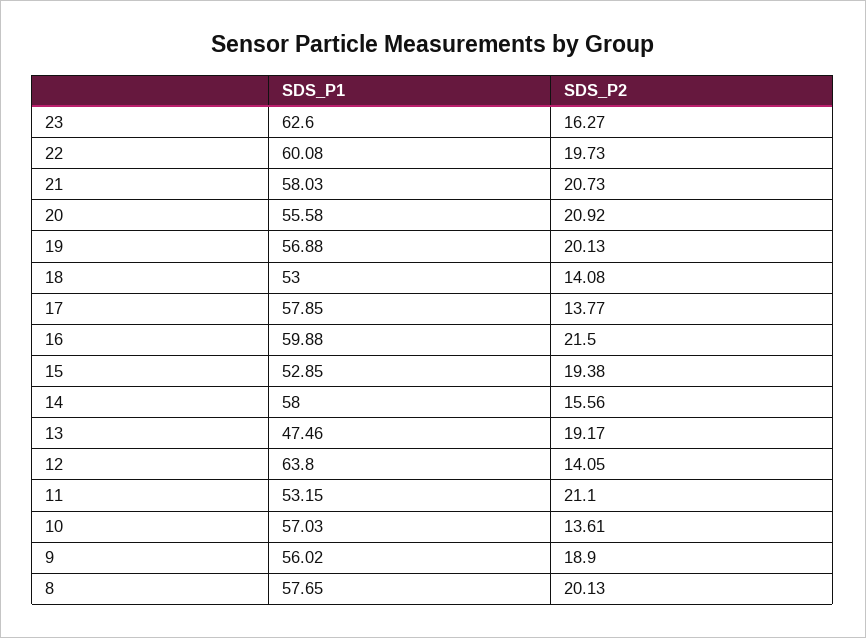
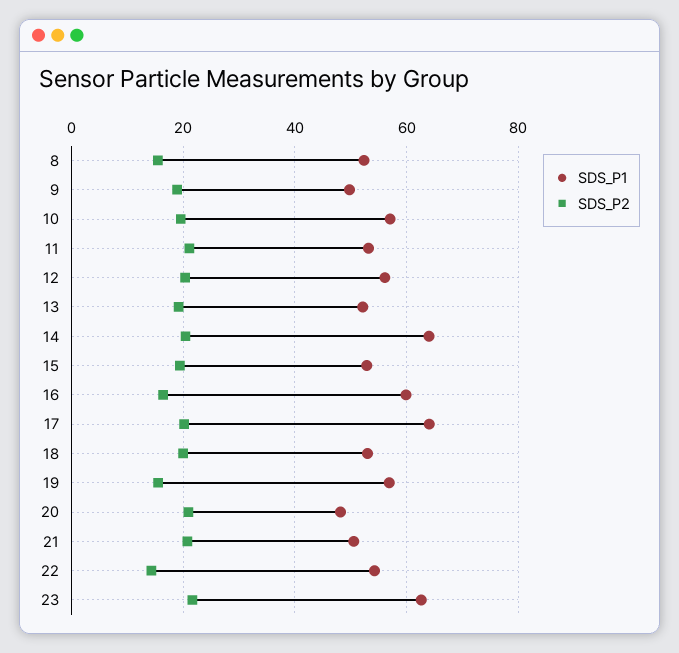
SDS_P2, 23: 16.27 -> 22
SDS_P1, 22: 60.08 -> 54
SDS_P2, 22: 19.73 -> 14
SDS_P1, 21: 58.03 -> 50
SDS_P1, 20: 55.58 -> 48
SDS_P2, 19: 20.13 -> 16
SDS_P2, 18: 14.08 -> 20
SDS_P1, 17: 57.85 -> 64
SDS_P2, 17: 13.77 -> 20
SDS_P2, 16: 21.5 -> 16
SDS_P1, 14: 58 -> 64
SDS_P2, 14: 15.56 -> 20
SDS_P1, 13: 47.46 -> 52
SDS_P1, 12: 63.8 -> 56
SDS_P2, 12: 14.05 -> 20
SDS_P2, 10: 13.61 -> 20
SDS_P1, 9: 56.02 -> 50
SDS_P1, 8: 57.65 -> 52
SDS_P2, 8: 20.13 -> 16

